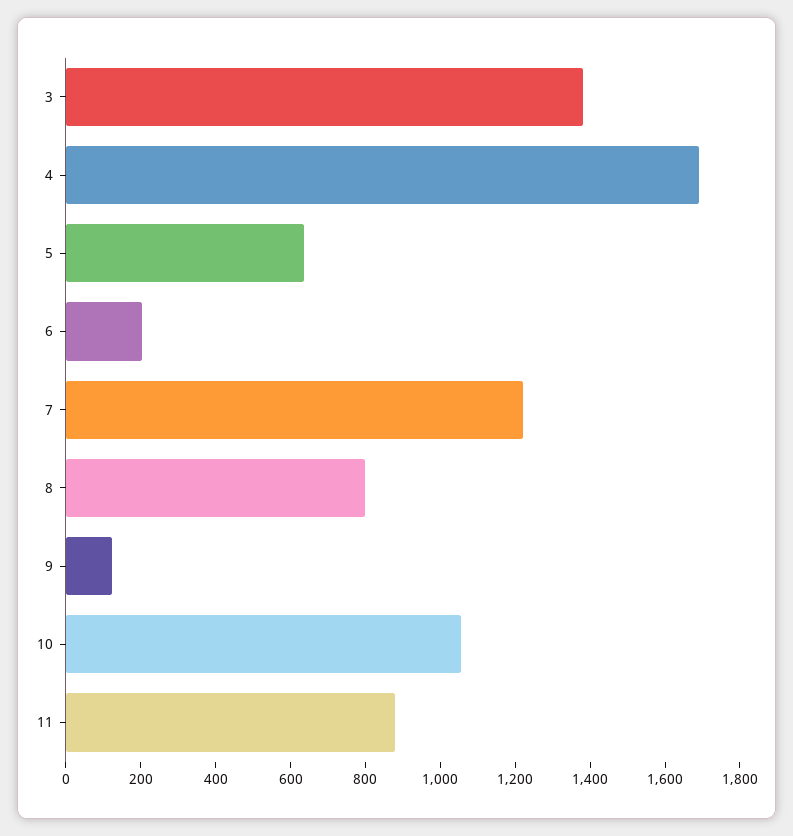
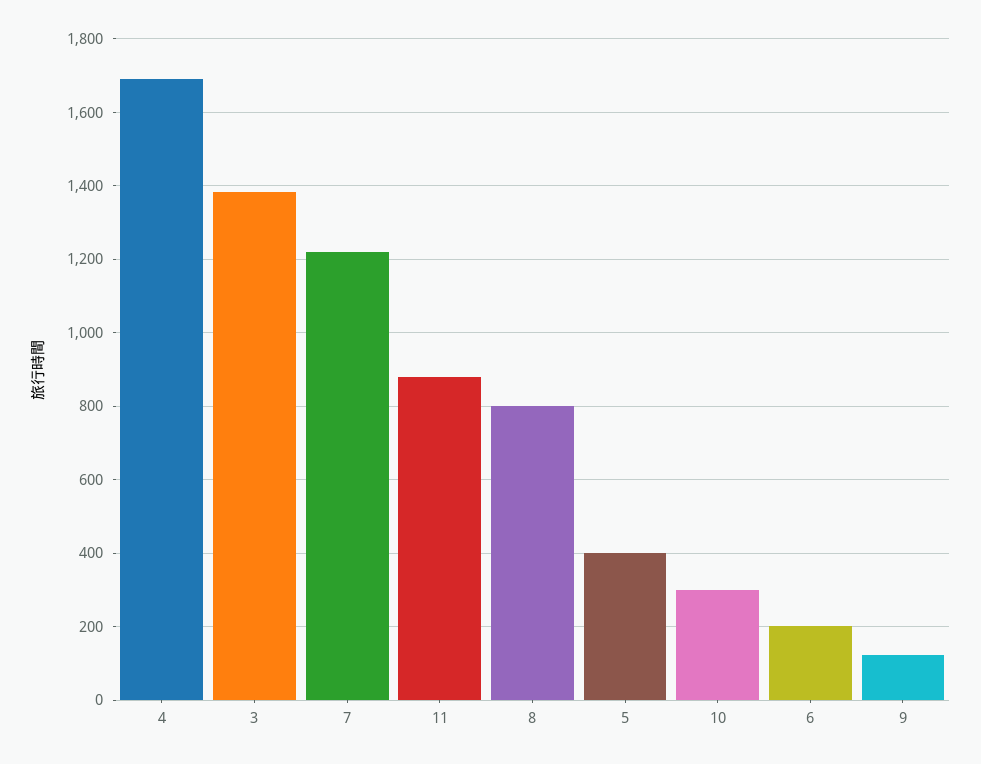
5: 650 -> 400
10: 1050 -> 300

